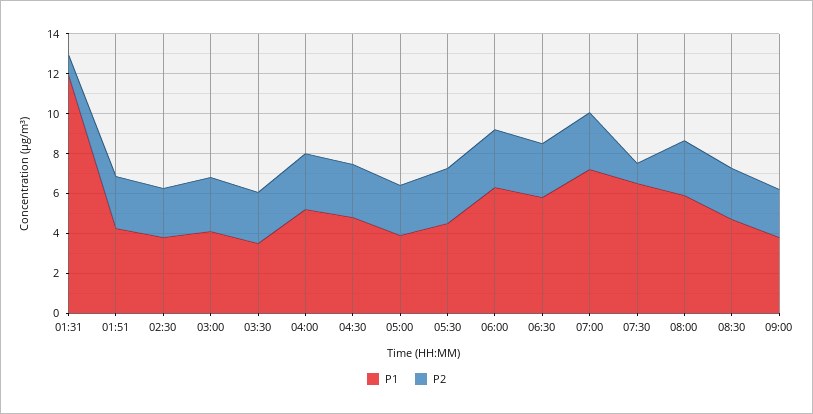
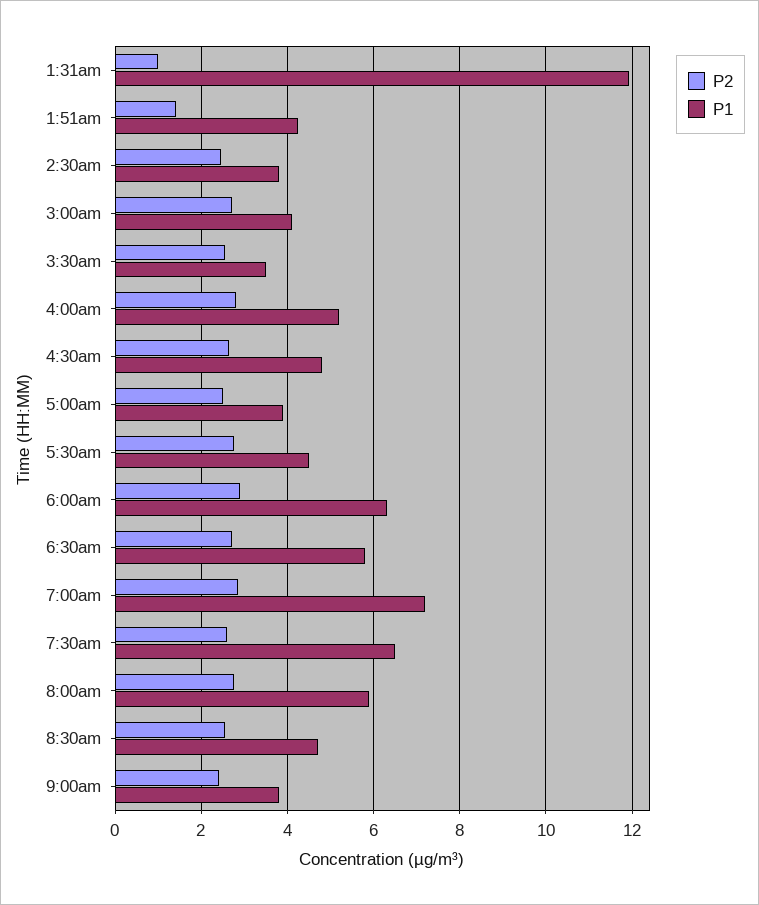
P2, 01:51: 2.5 -> 1.4
P2, 07:30: 1 -> 2.6

